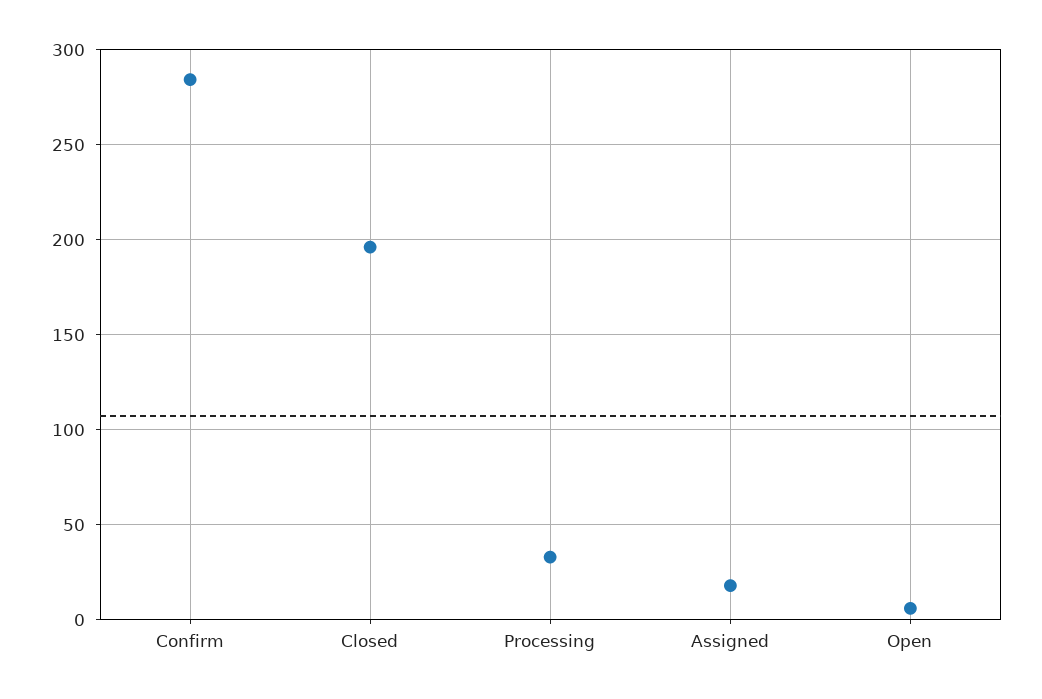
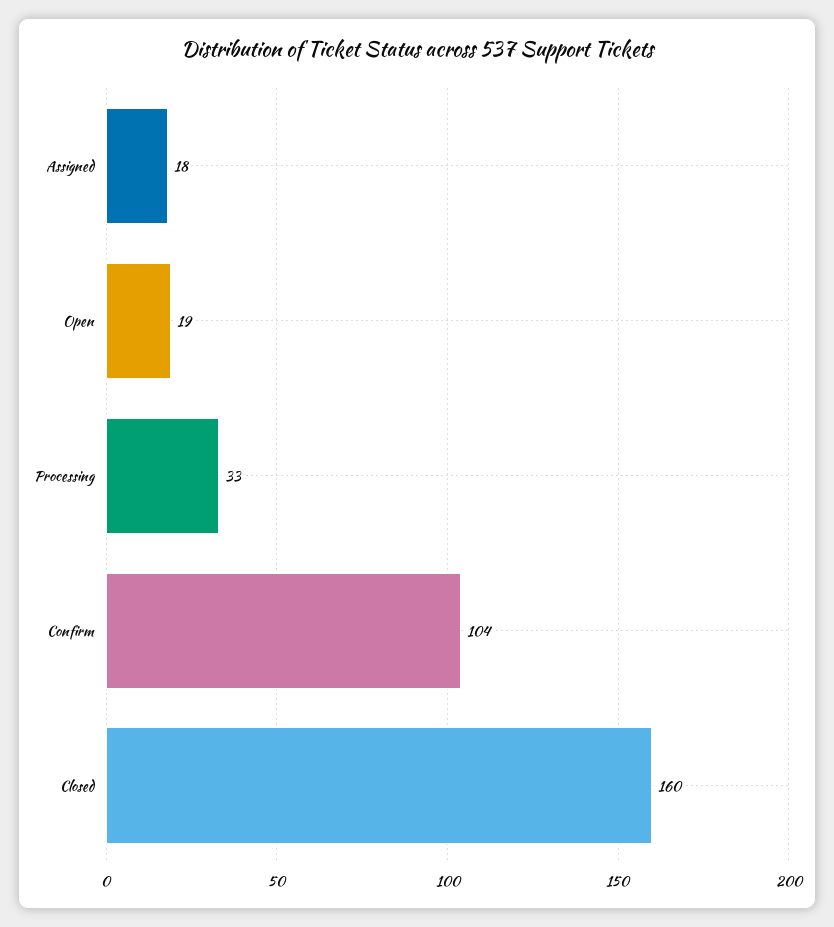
Confirm: 285 -> 104
Closed: 195 -> 160
Open: 5 -> 19

